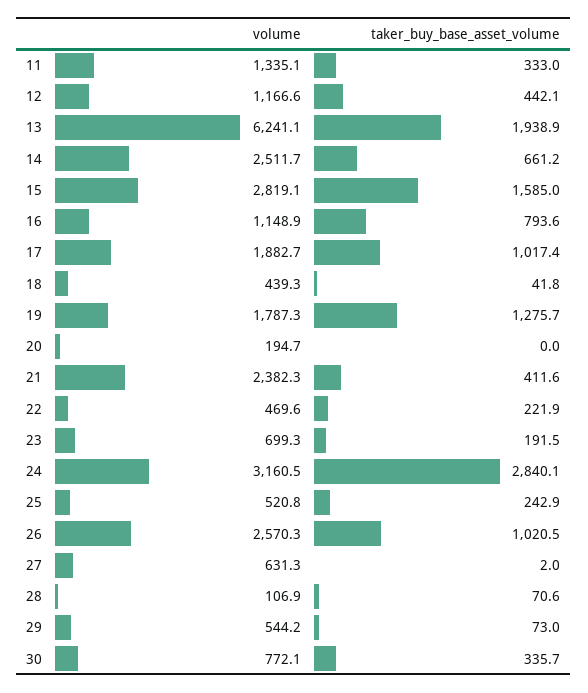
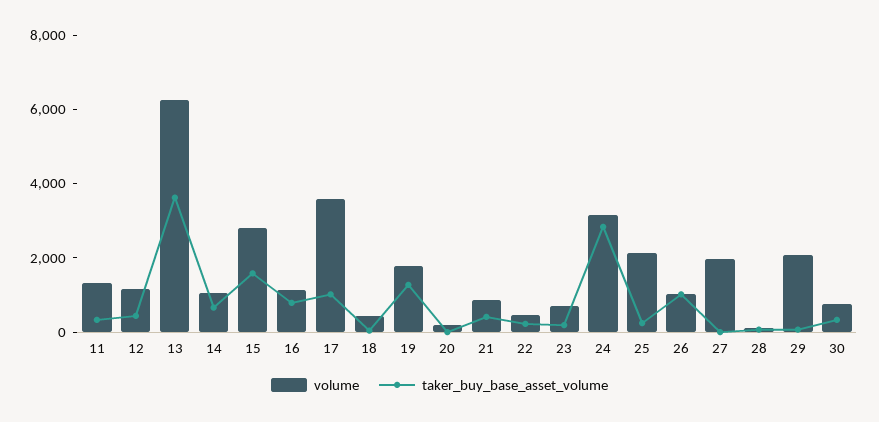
taker_buy_base_asset_volume, 13: 1938.9 -> 3500
volume, 14: 2511.7 -> 1000
volume, 17: 1882.7 -> 3500
volume, 21: 2382.3 -> 1000
volume, 25: 520.8 -> 2000
volume, 26: 2570.3 -> 1000
volume, 27: 631.3 -> 2000
volume, 29: 544.2 -> 2000

